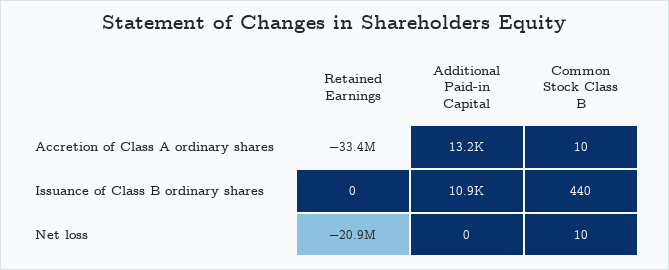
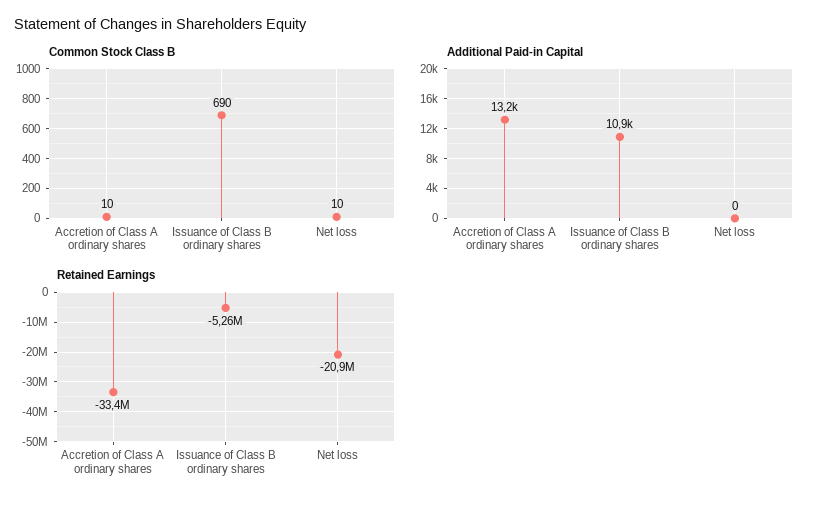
Retained Earnings, Issuance of Class B ordinary shares: 0 -> -5260000
Common Stock Class B, Issuance of Class B ordinary shares: 440 -> 690

